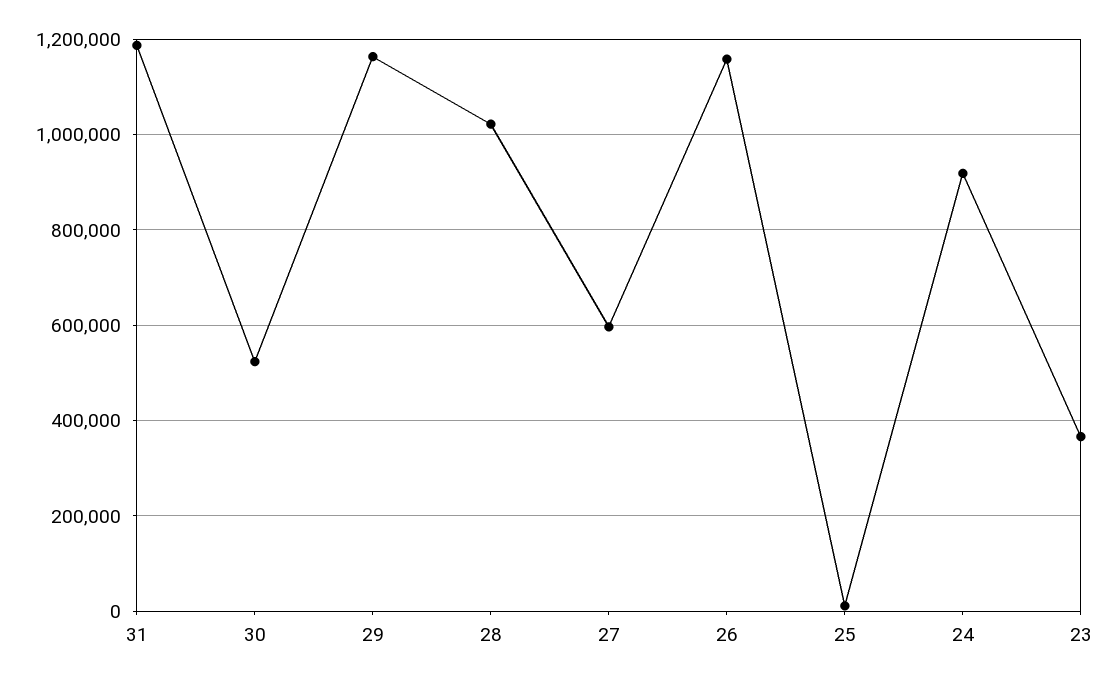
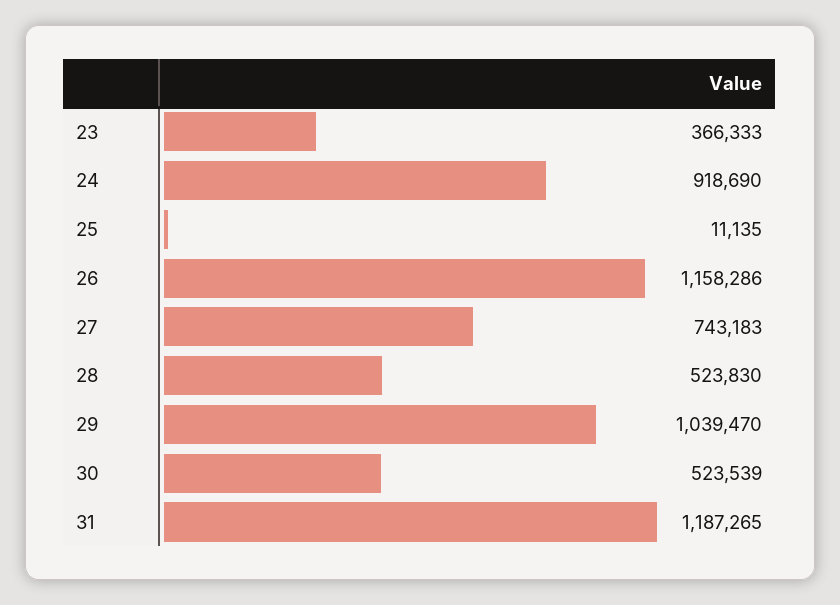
29: 1160000 -> 1039470
28: 1020000 -> 523830
27: 600000 -> 743183

